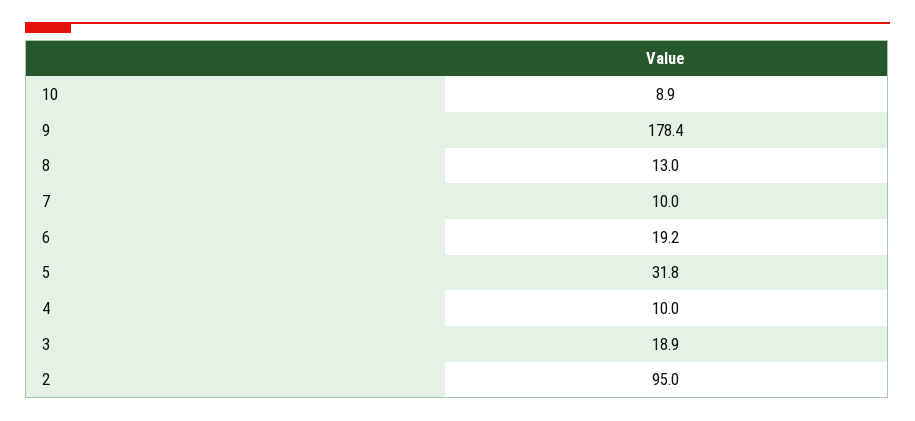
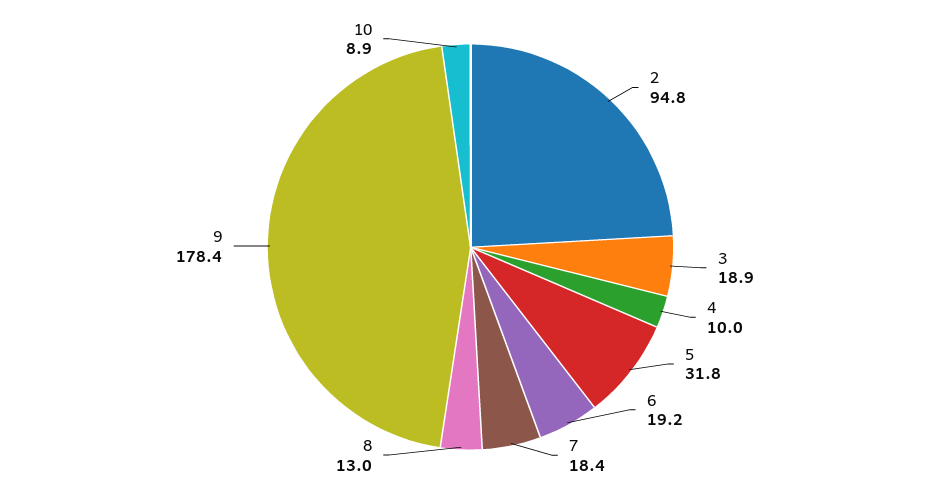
7: 10 -> 18.4
2: 95 -> 94.8

